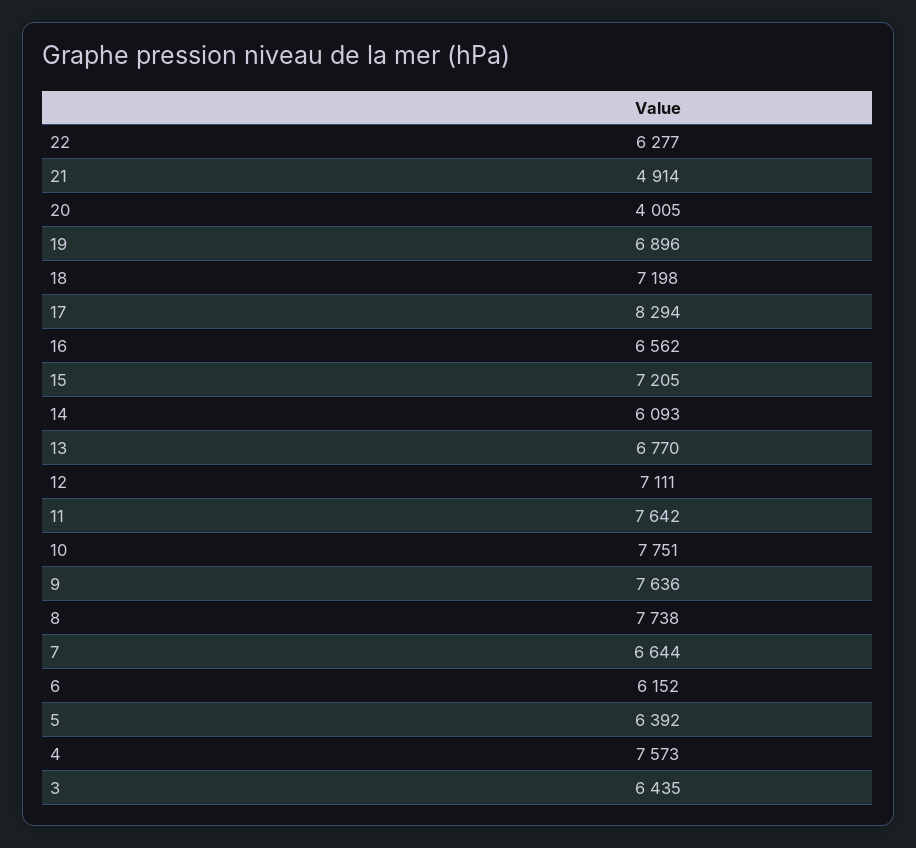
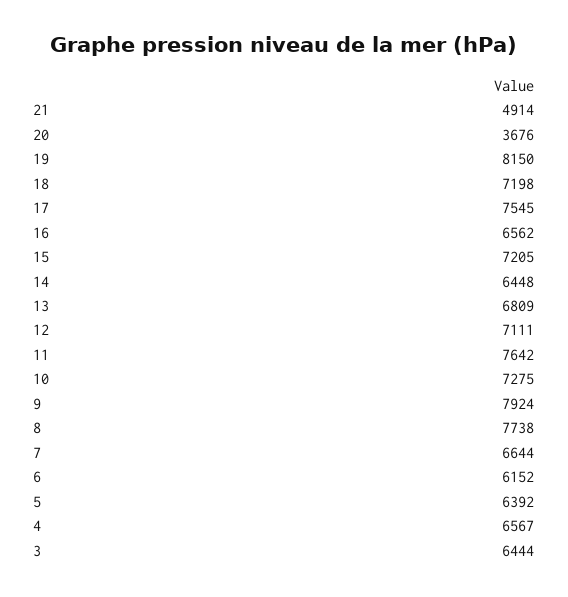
22: 6277 -> none
20: 4005 -> 3676
19: 6896 -> 8150
17: 8294 -> 7545
14: 6093 -> 6448
13: 6770 -> 6809
10: 7751 -> 7275
9: 7636 -> 7924
4: 7573 -> 6567
3: 6435 -> 6444

